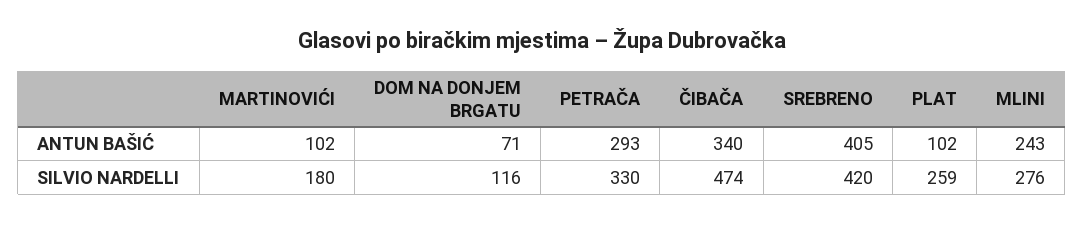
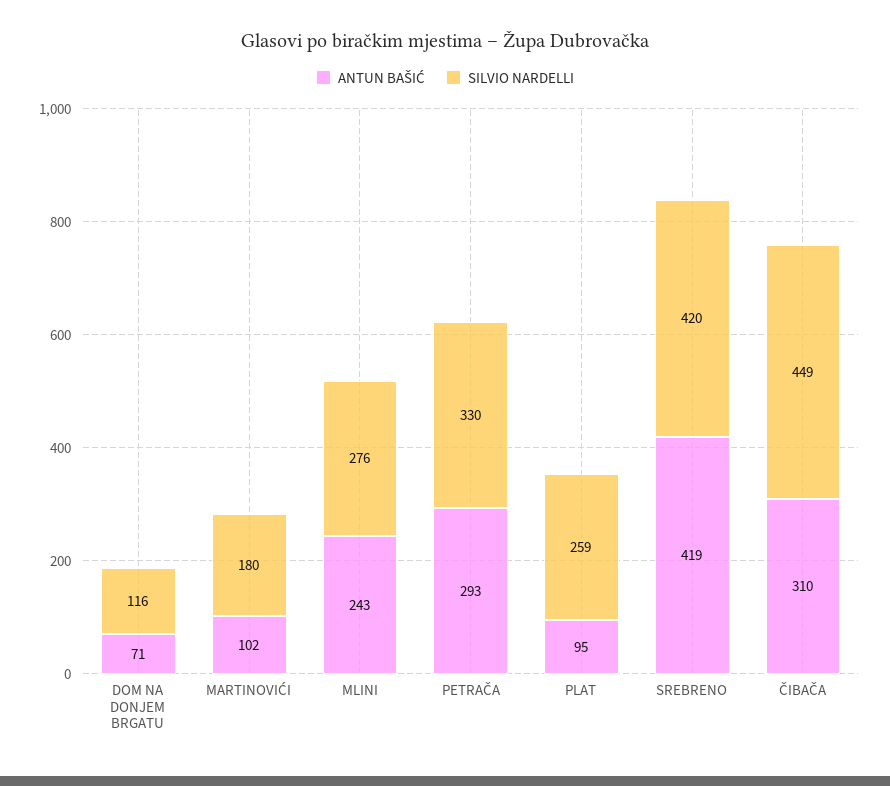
ANTUN BAŠIĆ, ČIBAČA: 340 -> 310
ANTUN BAŠIĆ, SREBRENO: 405 -> 419
ANTUN BAŠIĆ, PLAT: 102 -> 95
SILVIO NARDELLI, ČIBAČA: 474 -> 449

